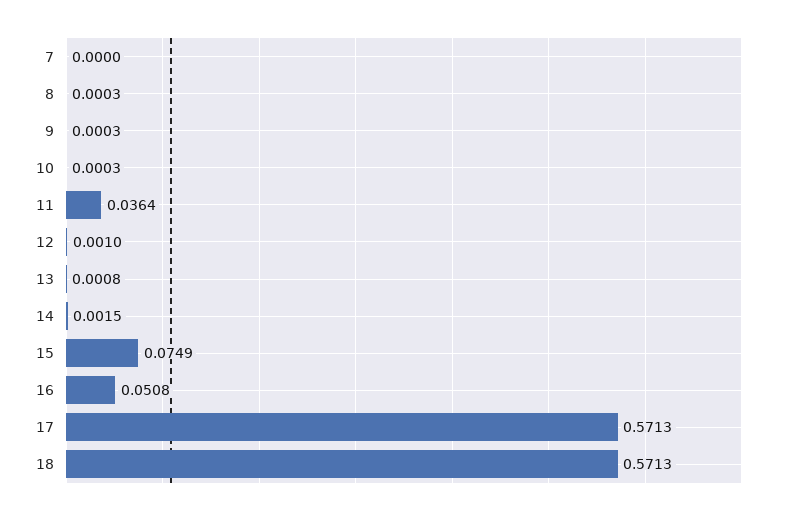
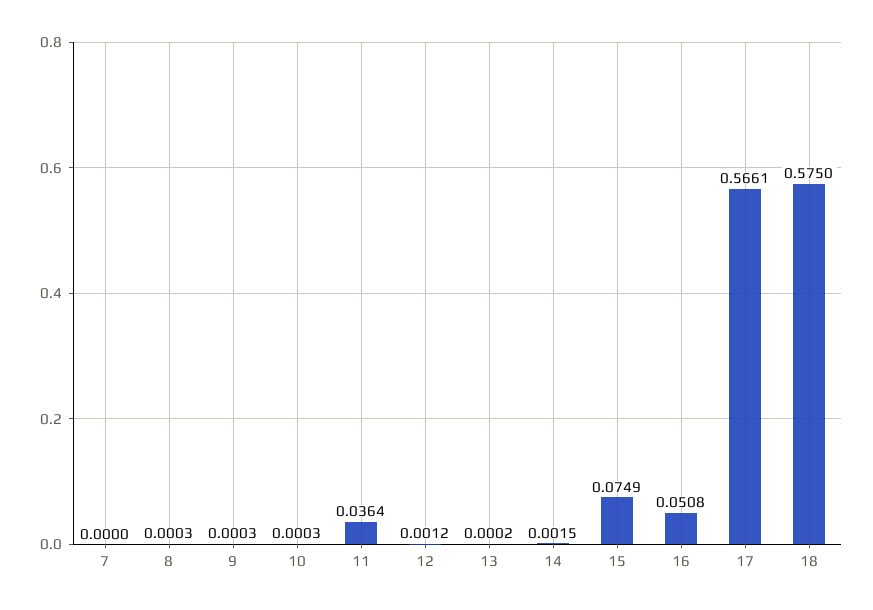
12: 0.001 -> 0.0012
13: 0.0008 -> 0.0002
17: 0.5713 -> 0.5661
18: 0.5713 -> 0.575

